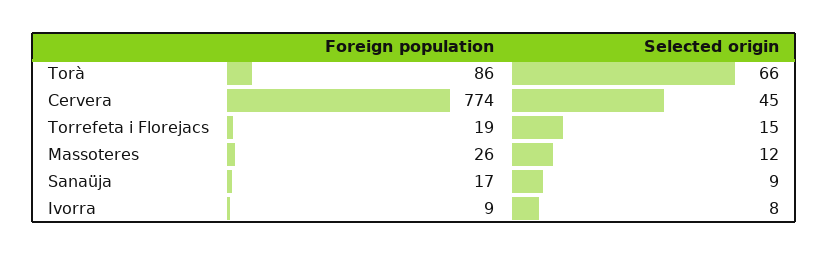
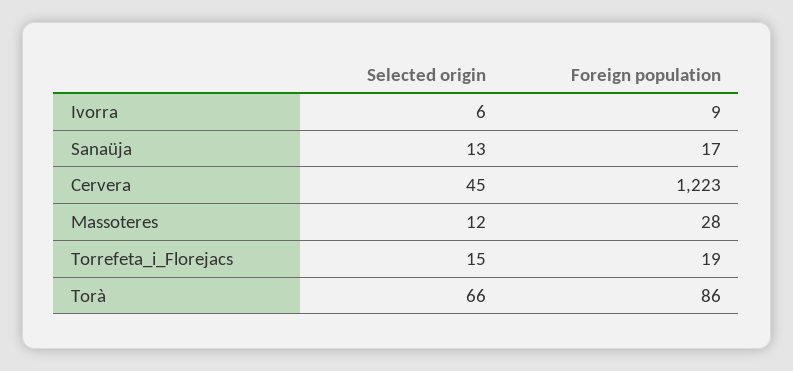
Foreign population, Cervera: 774 -> 1223
Foreign population, Massoteres: 26 -> 28
Selected origin, Sanaüja: 9 -> 13
Selected origin, Ivorra: 8 -> 6

